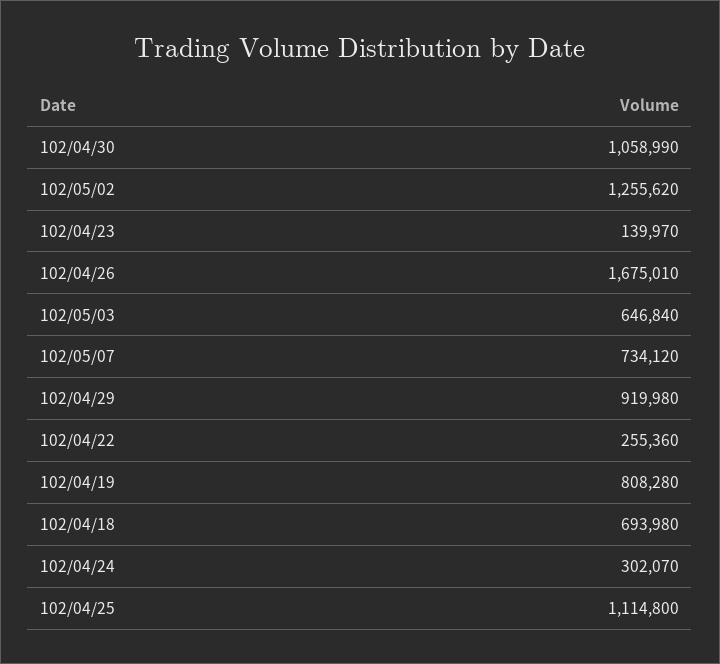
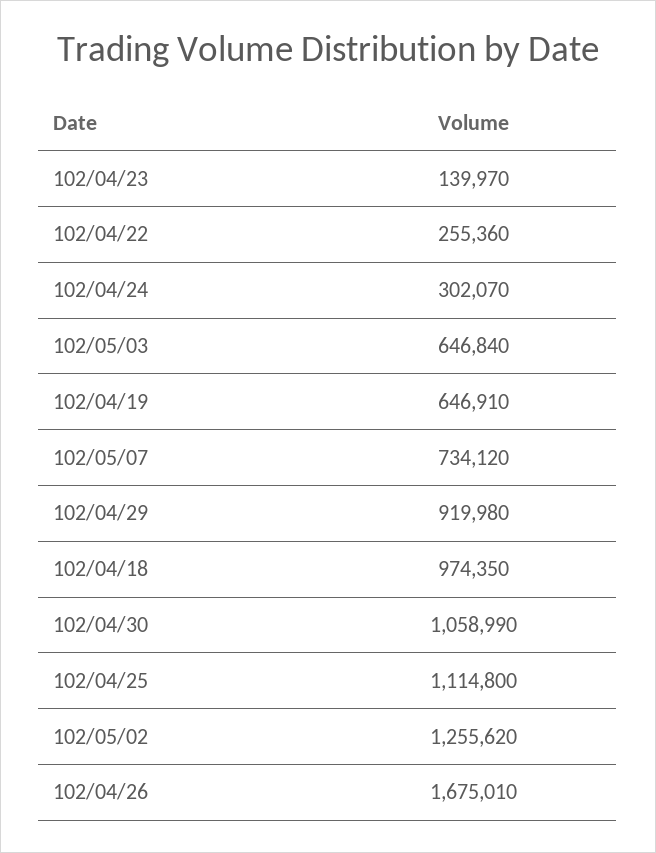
102/04/19: 808280 -> 646910
102/04/18: 693980 -> 974350

